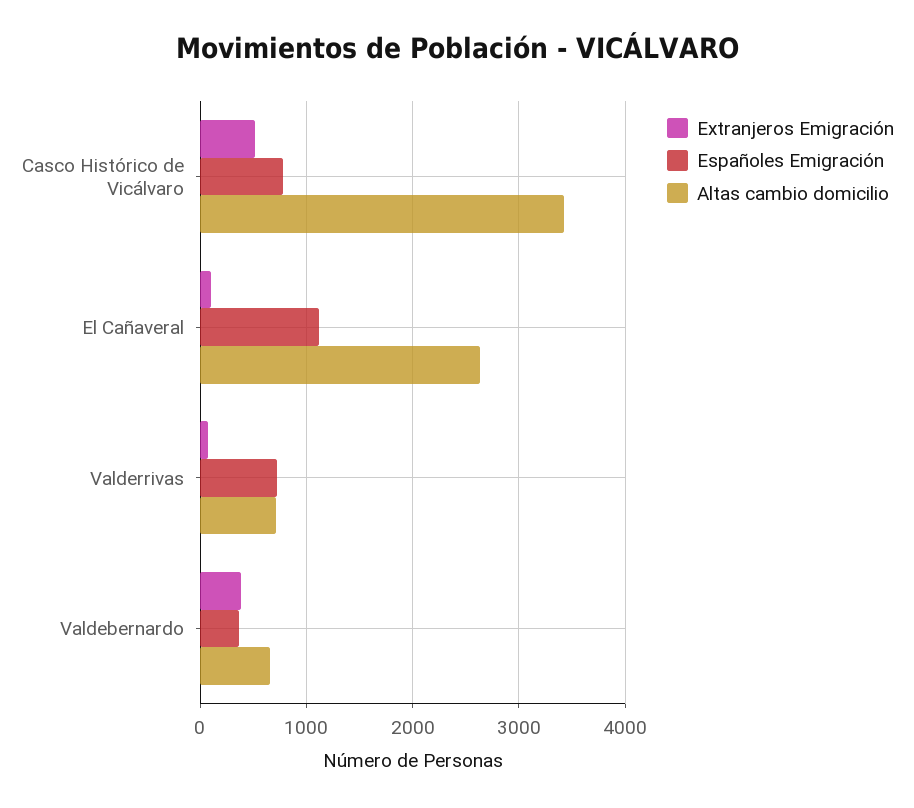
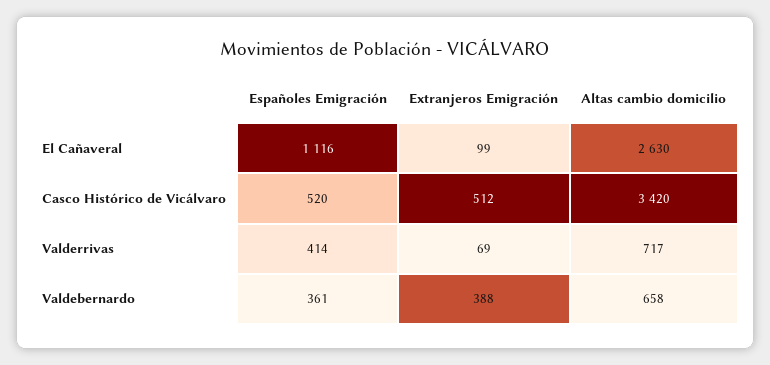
Españoles Emigración, Casco Histórico de Vicálvaro: 800 -> 520
Españoles Emigración, Valderrivas: 700 -> 414

